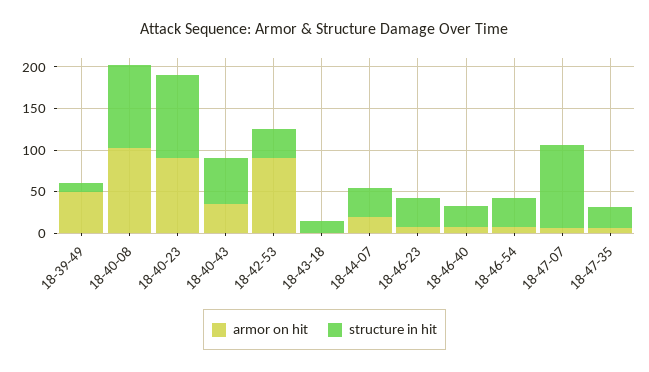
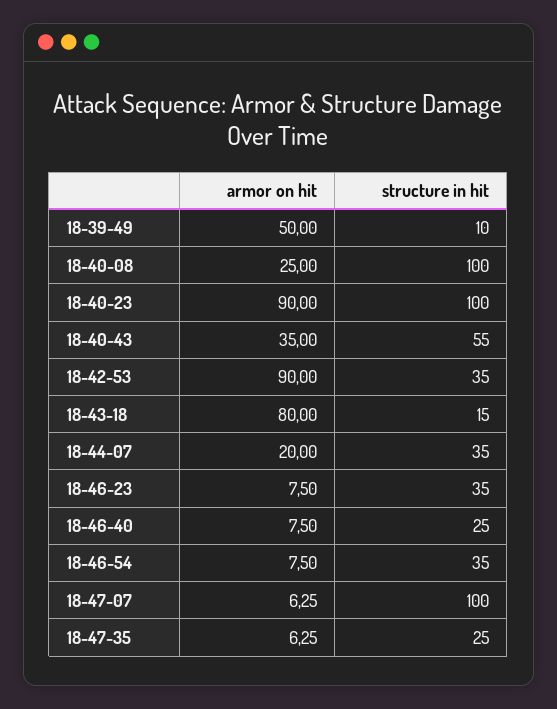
armor on hit, 18-40-08: 100 -> 25
armor on hit, 18-43-18: 0 -> 80

